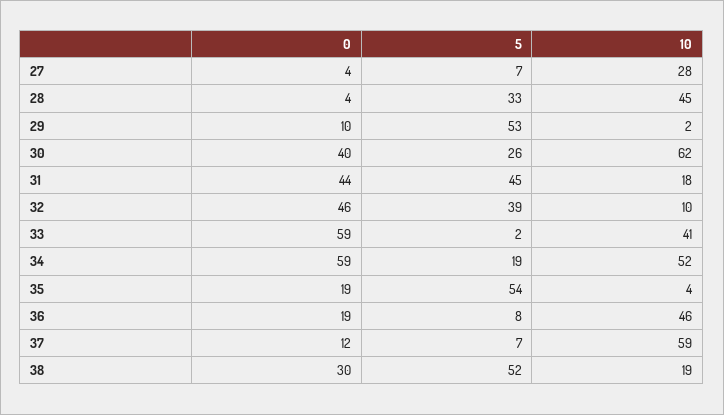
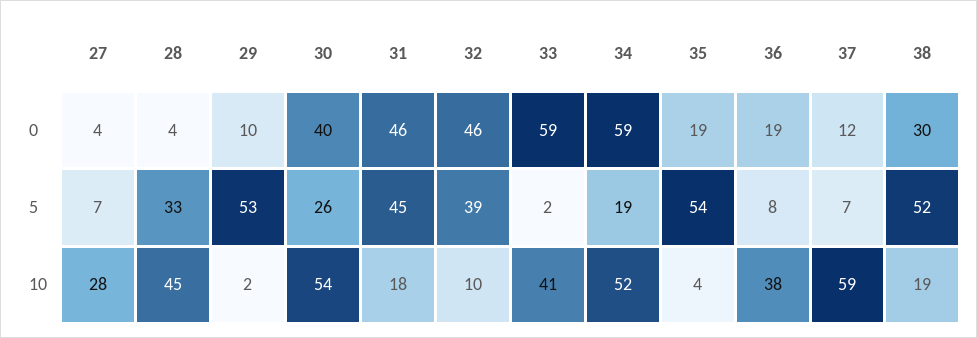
10, 30: 62 -> 54
0, 31: 44 -> 46
10, 36: 46 -> 38

